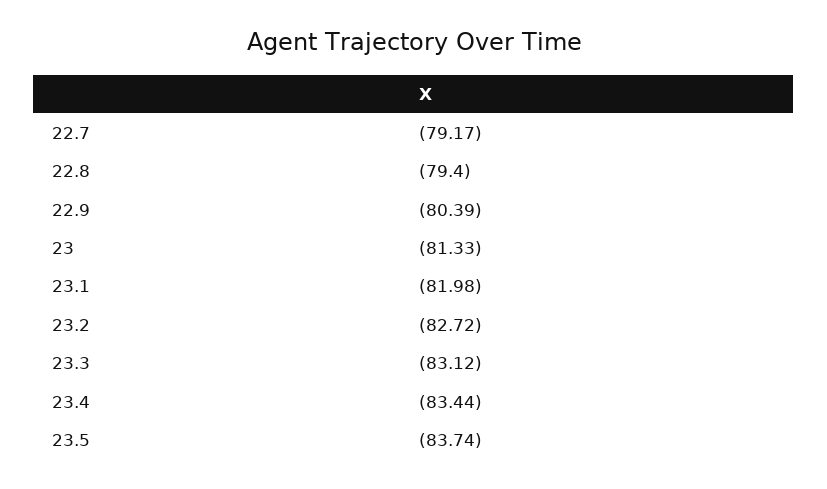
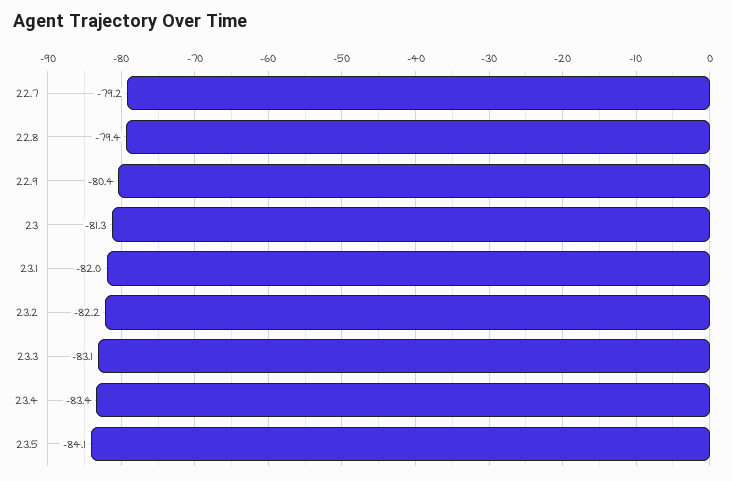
23.2: -82.72 -> -82.2
23.5: -83.74 -> -84.1

